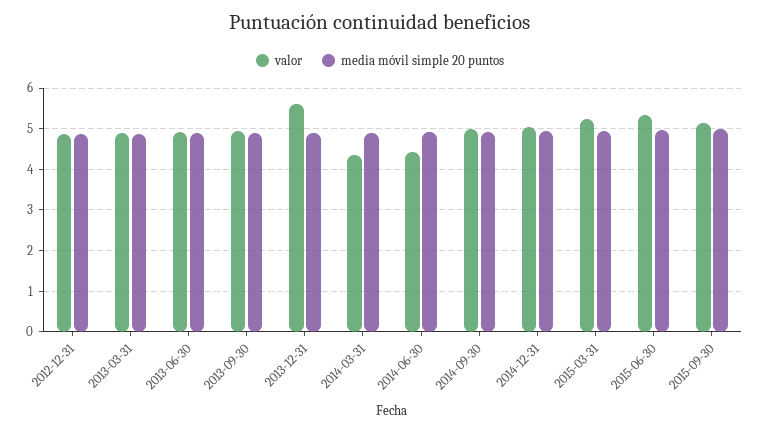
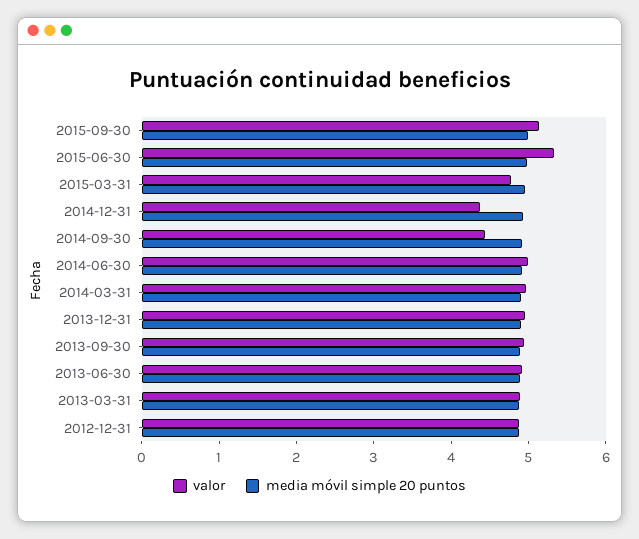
valor, 2013-12-31: 5.6 -> 5
valor, 2014-03-31: 4.4 -> 5
valor, 2014-06-30: 4.4 -> 5
valor, 2014-09-30: 5 -> 4.4
valor, 2014-12-31: 5 -> 4.4
valor, 2015-03-31: 5.2 -> 4.8

